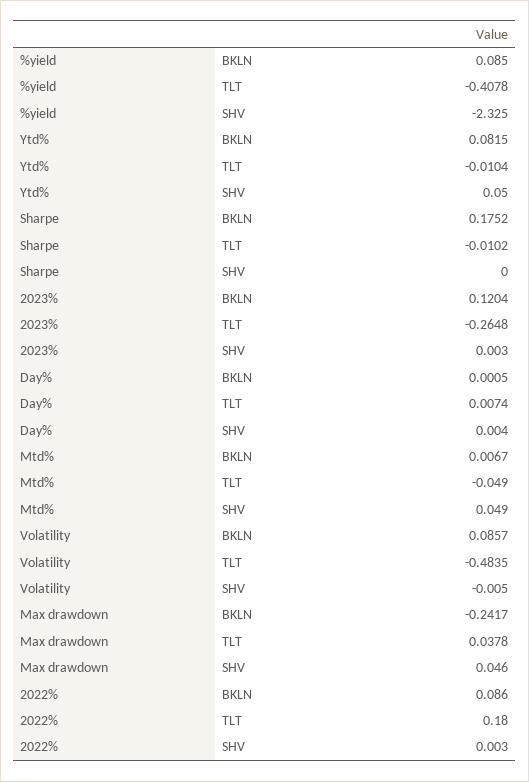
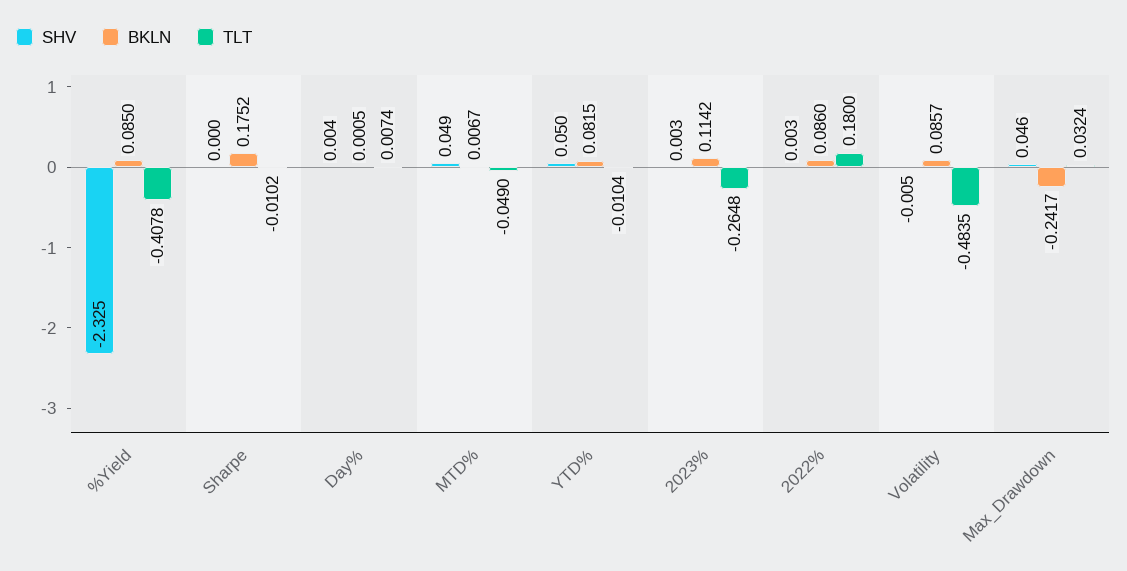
BKLN, 2023%: 0.1204 -> 0.1142
TLT, Max drawdown: 0.0378 -> 0.0324

